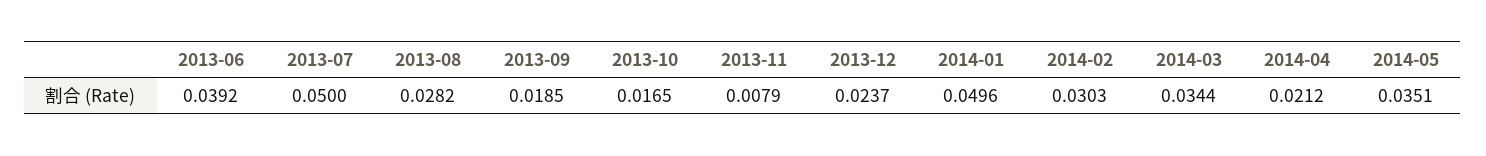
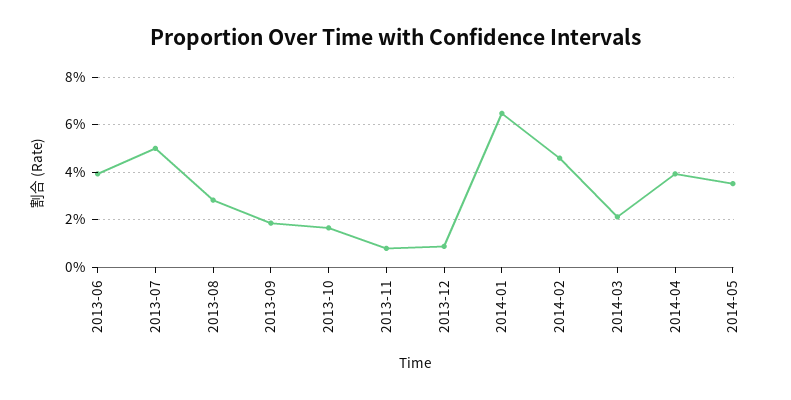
2013-12: 0.0237 -> 0.01
2014-01: 0.0496 -> 0.065
2014-02: 0.0303 -> 0.045
2014-03: 0.0344 -> 0.02
2014-04: 0.0212 -> 0.04

